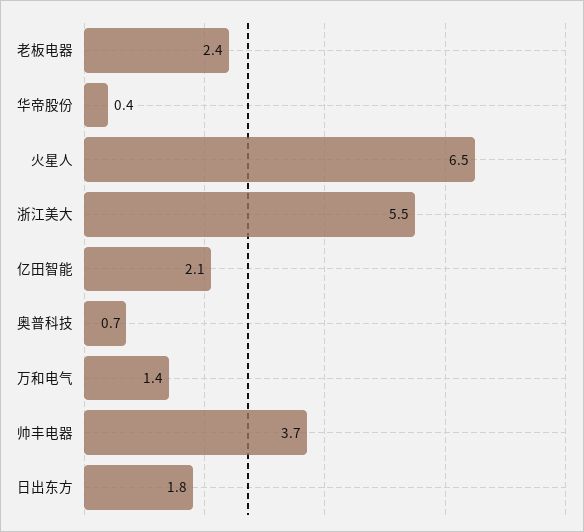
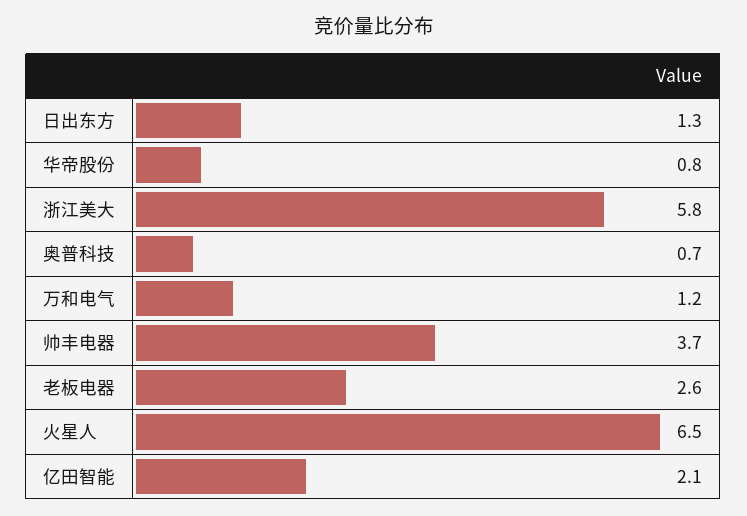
老板电器: 2.4 -> 2.6
华帝股份: 0.4 -> 0.8
浙江美大: 5.5 -> 5.8
万和电气: 1.4 -> 1.2
日出东方: 1.8 -> 1.3

